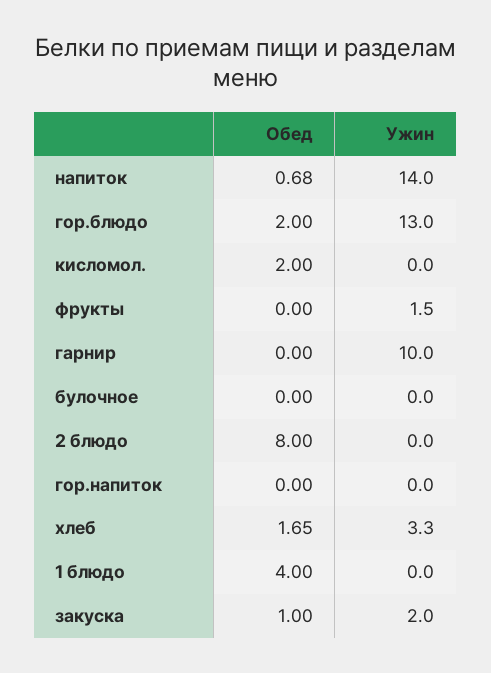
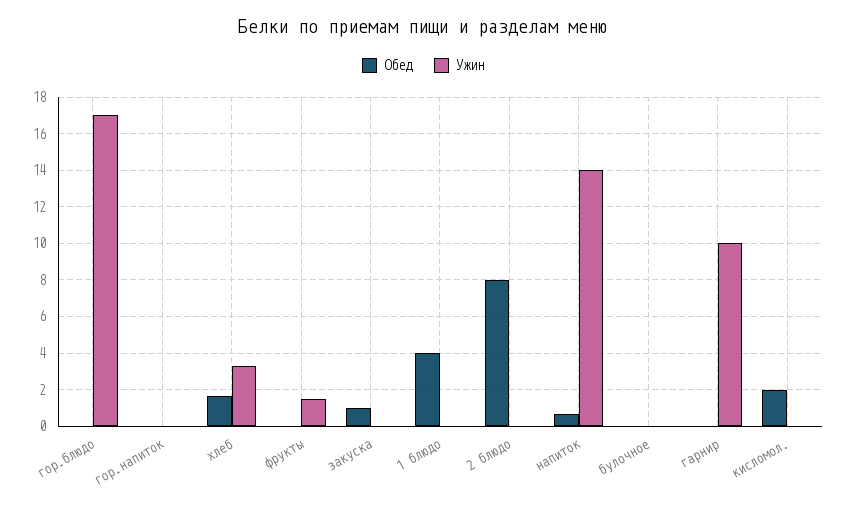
Обед, гор.блюдо: 2 -> 0
Ужин, гор.блюдо: 13 -> 17
Ужин, закуска: 2 -> 0

